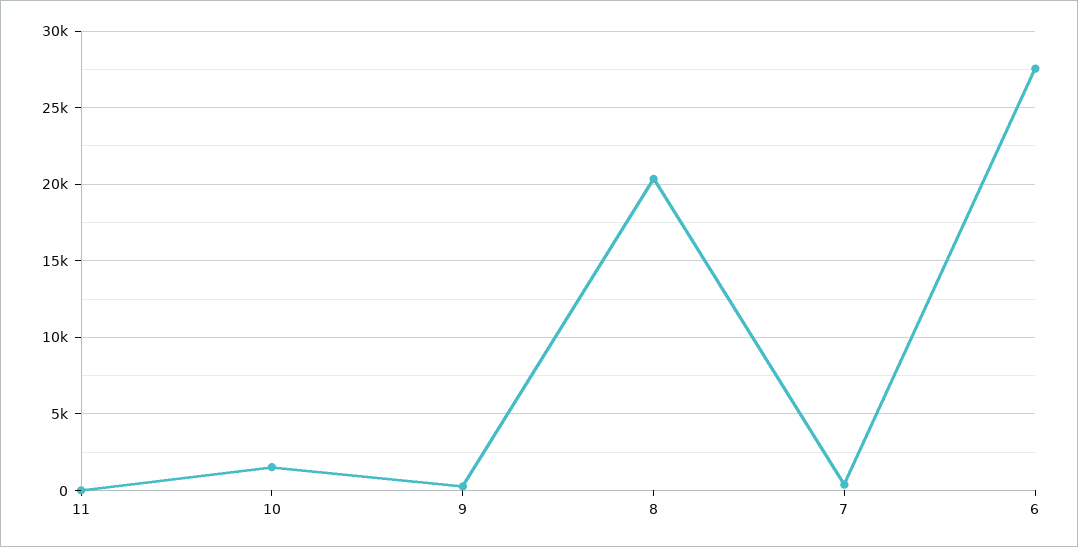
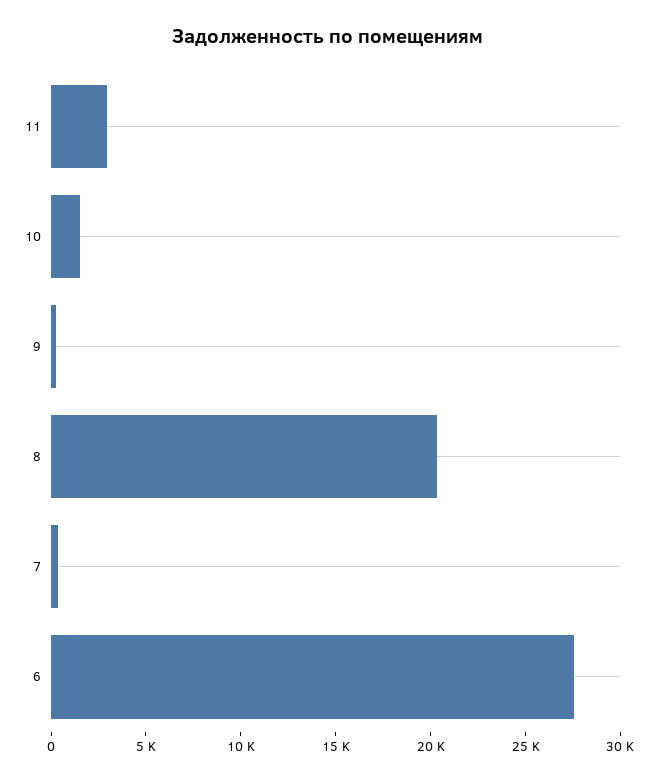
11: 0 -> 3000

